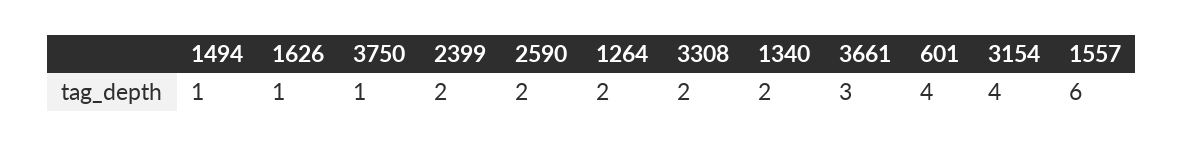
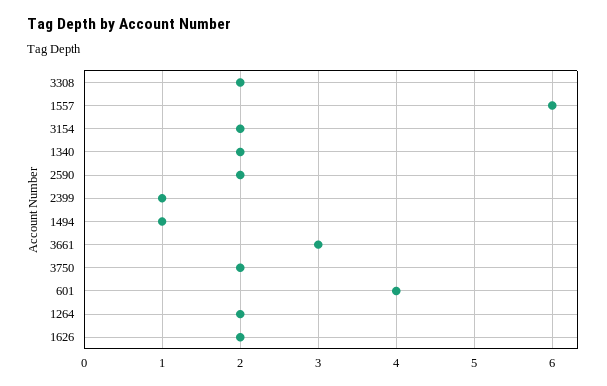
1626: 1 -> 2
3750: 1 -> 2
2399: 2 -> 1
3154: 4 -> 2

